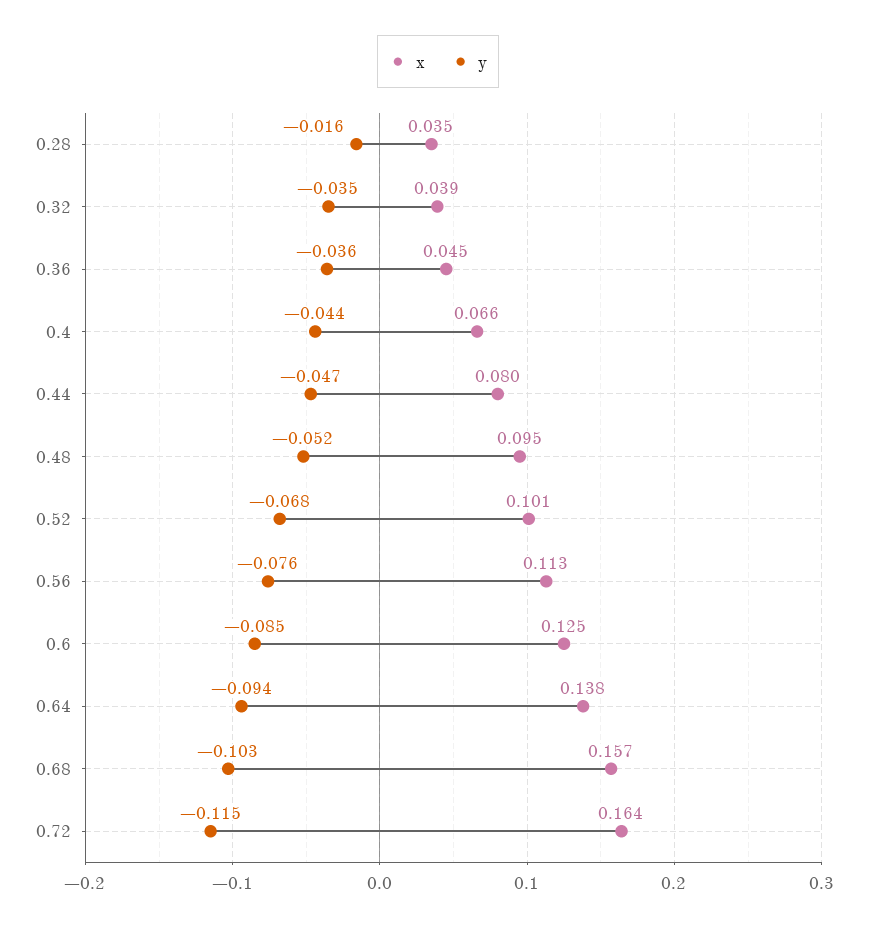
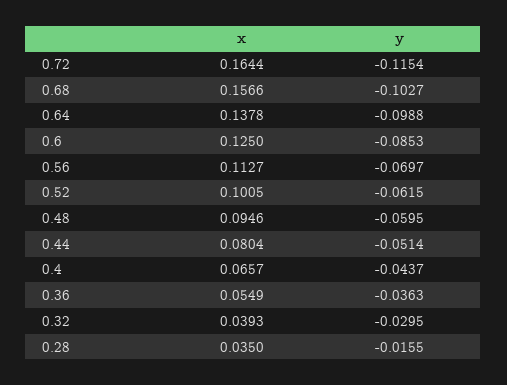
y, 0.32: -0.035 -> -0.0295
x, 0.36: 0.045 -> 0.0549
y, 0.44: -0.047 -> -0.0514
y, 0.48: -0.052 -> -0.0595
y, 0.52: -0.068 -> -0.0615
y, 0.56: -0.076 -> -0.0697
y, 0.64: -0.094 -> -0.0988

